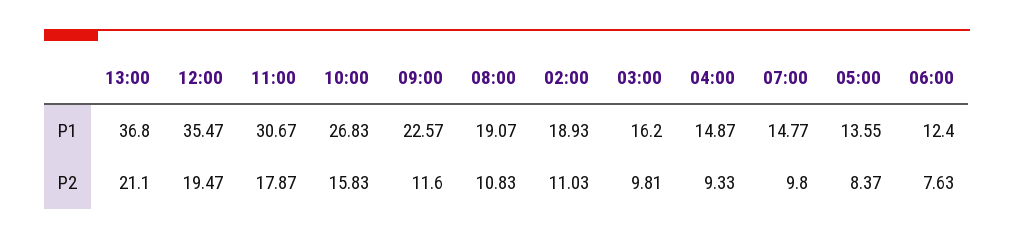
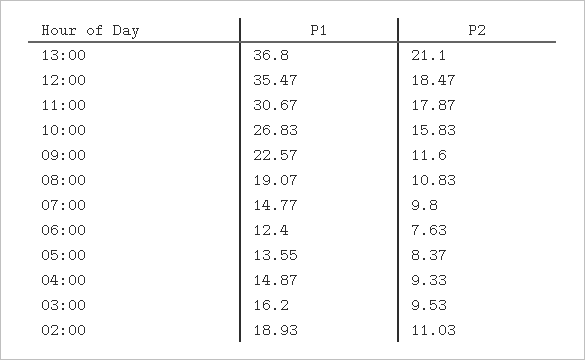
12:00, P2: 19.47 -> 18.47
03:00, P2: 9.81 -> 9.53

